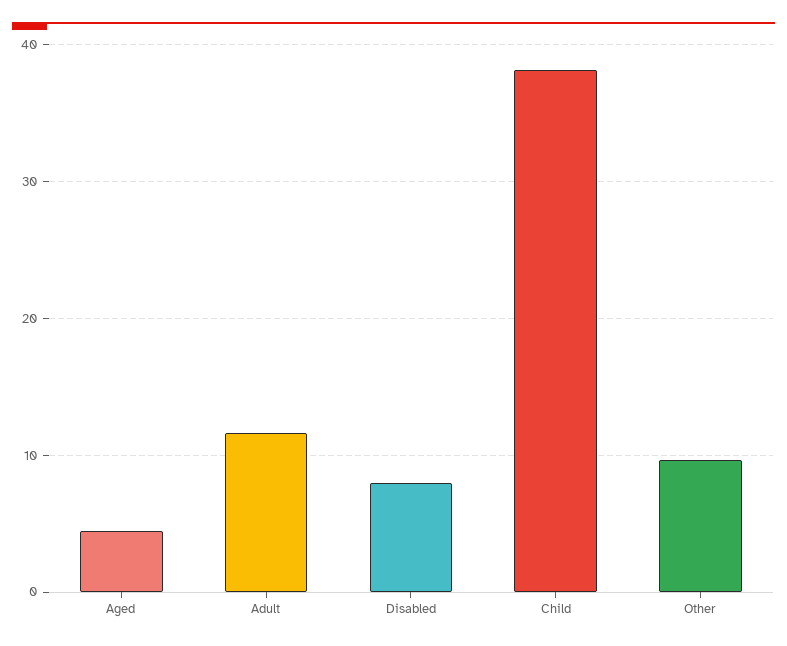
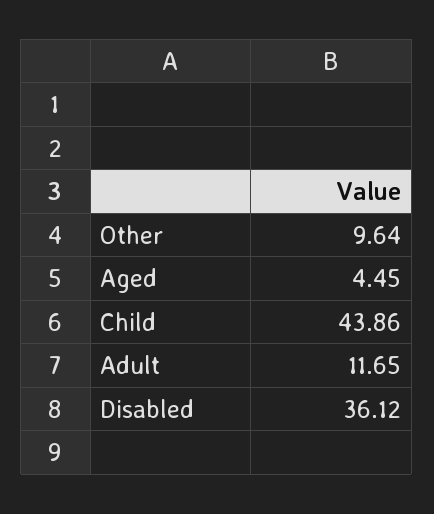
Disabled: 8 -> 36.12
Child: 38 -> 43.86

